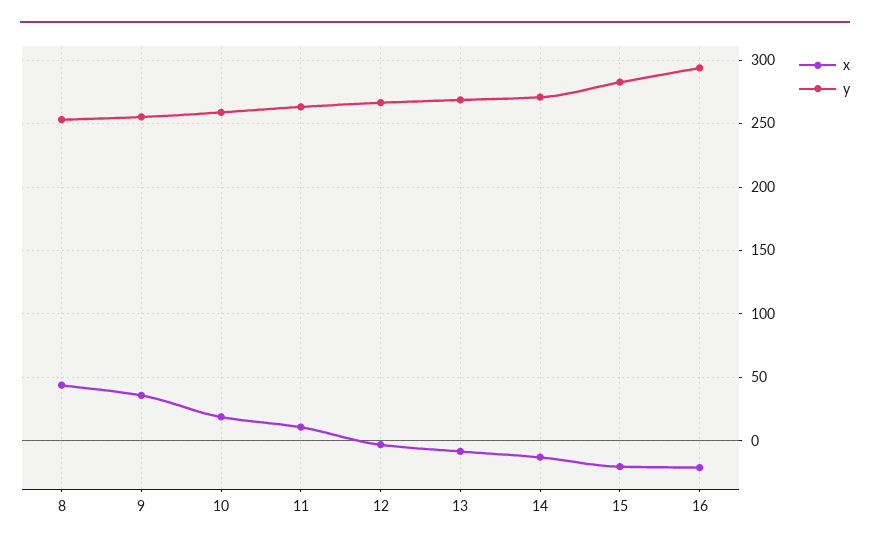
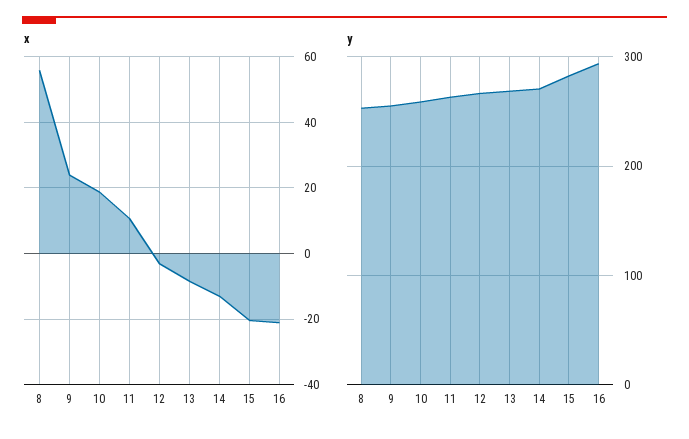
x, 8: 45 -> 56
x, 9: 35 -> 24

